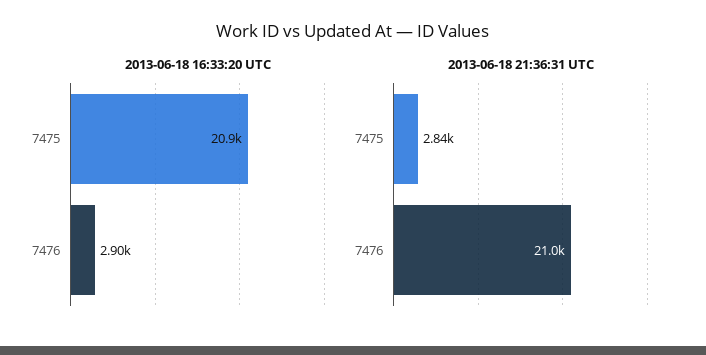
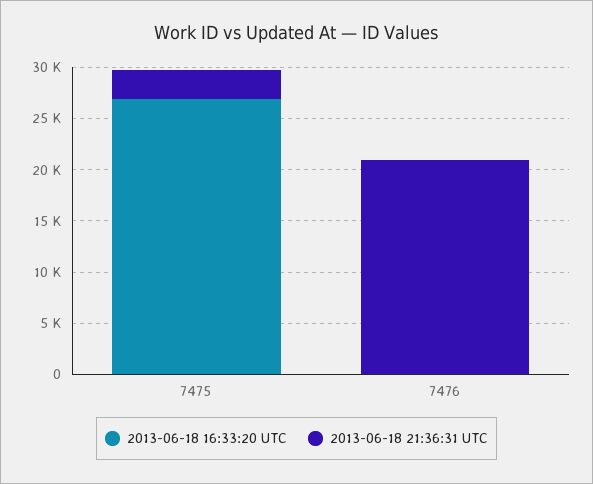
2013-06-18 16:33:20 UTC, 7475: 20900 -> 27000
2013-06-18 16:33:20 UTC, 7476: 2900 -> 0

